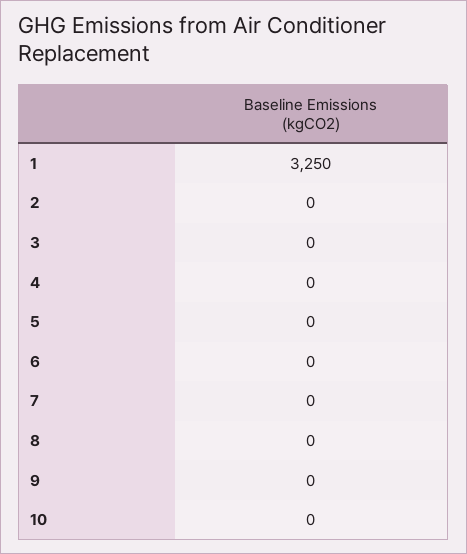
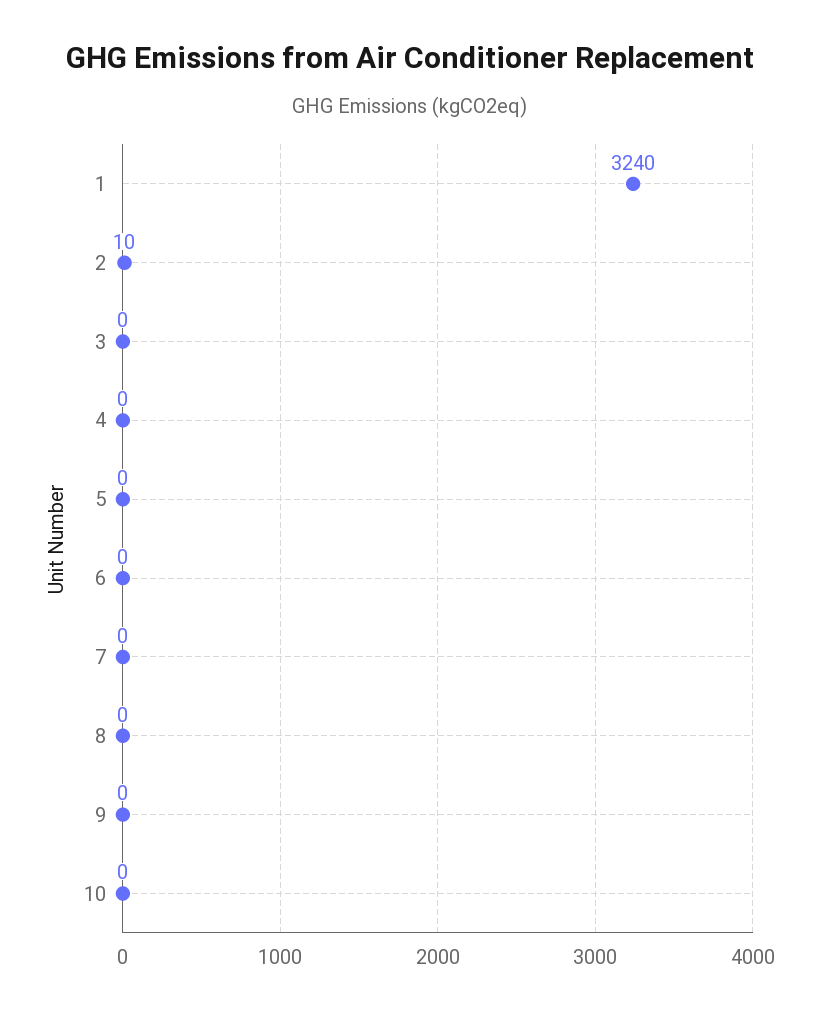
1: 3250 -> 3240
2: 0 -> 10

